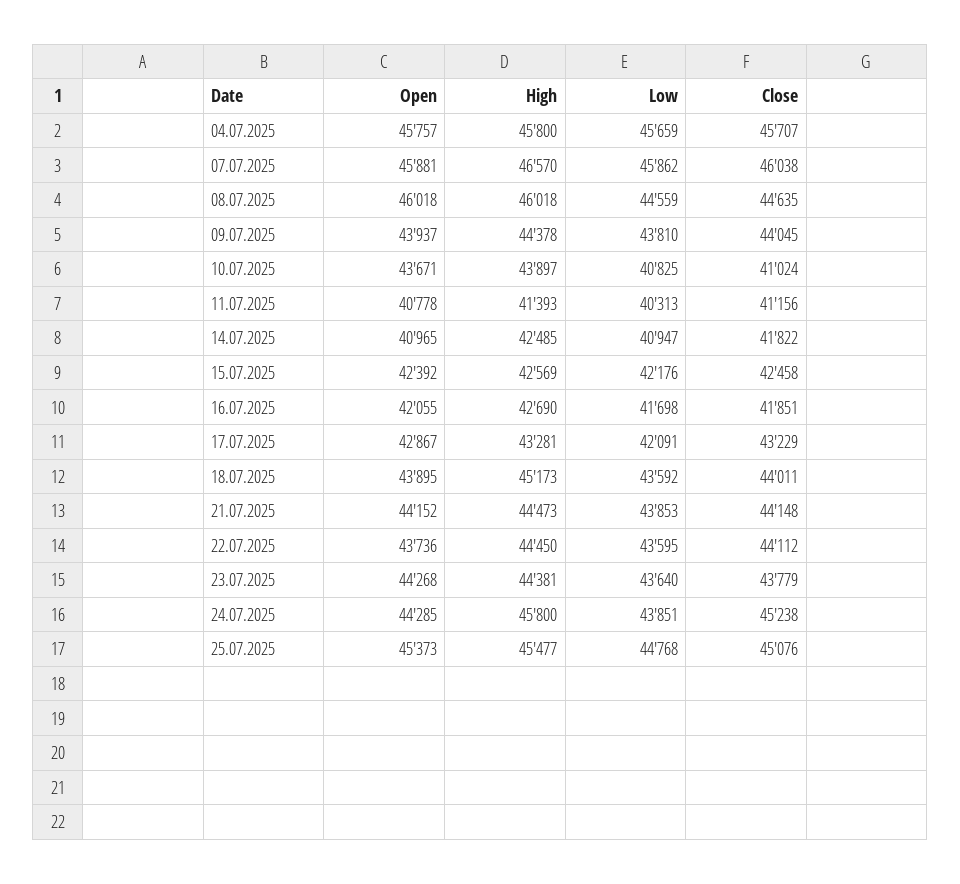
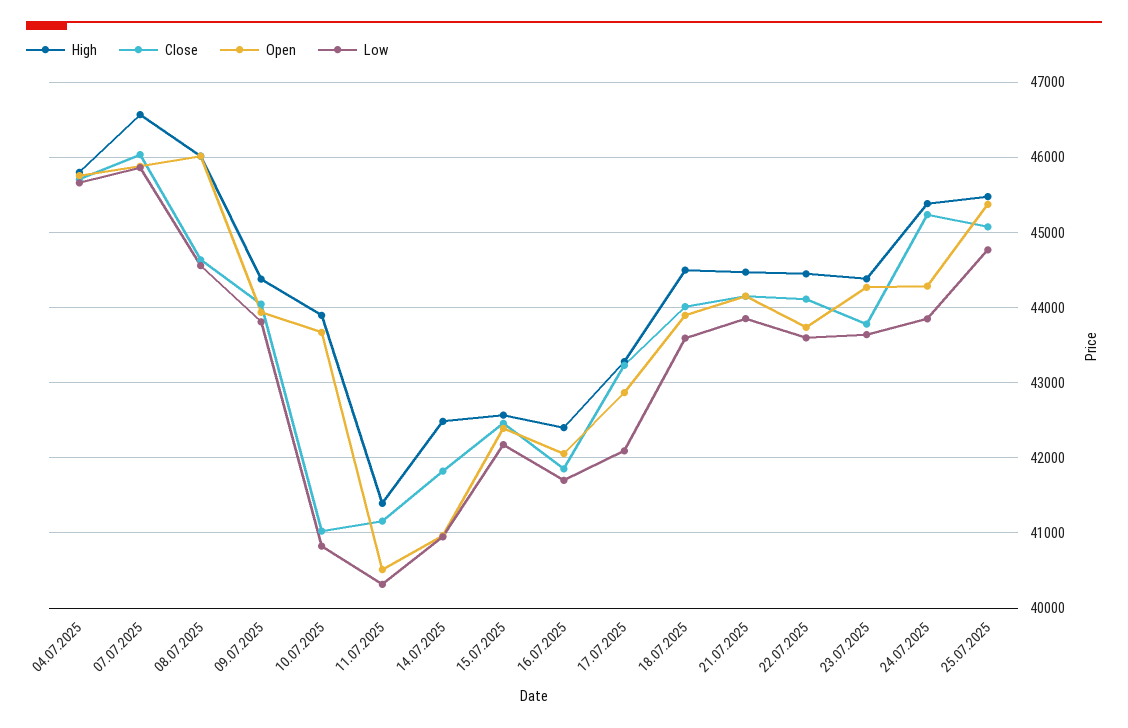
Open, 11.07.2025: 40778 -> 40500
High, 16.07.2025: 42690 -> 42400
High, 18.07.2025: 45173 -> 44500
High, 24.07.2025: 45800 -> 45400

